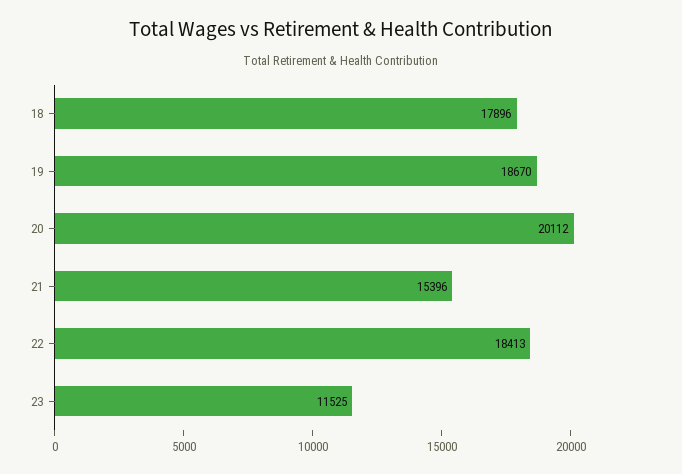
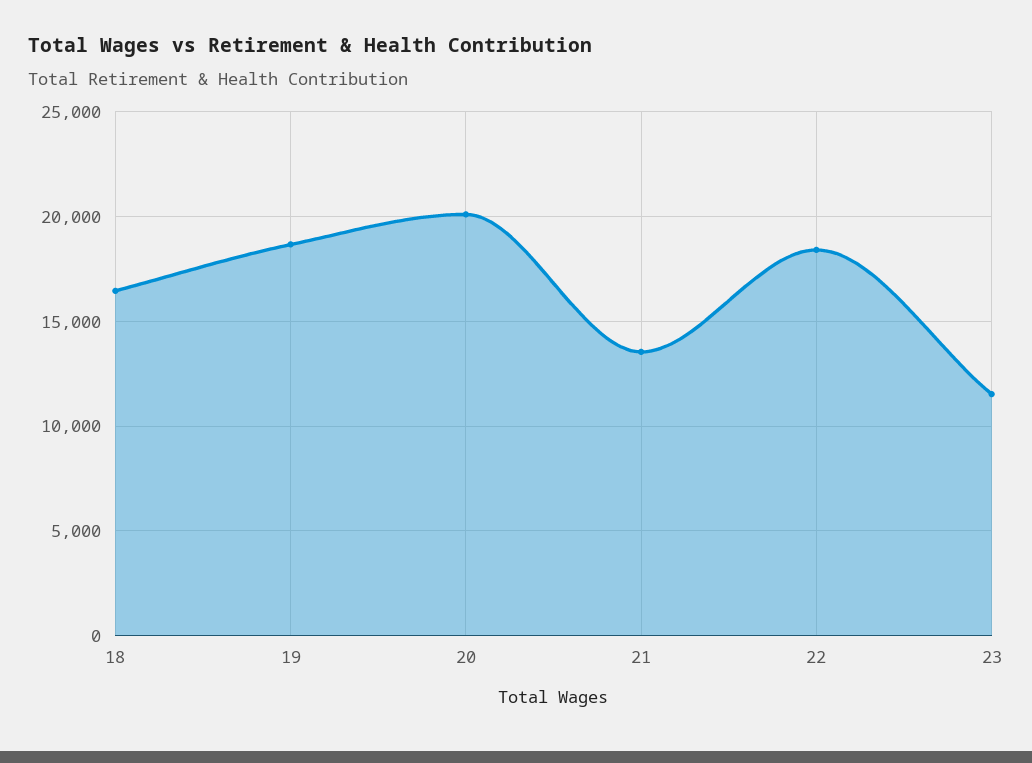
18: 17896 -> 16500
21: 15396 -> 13500

